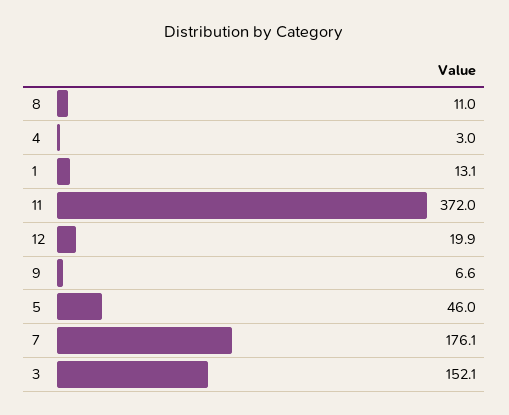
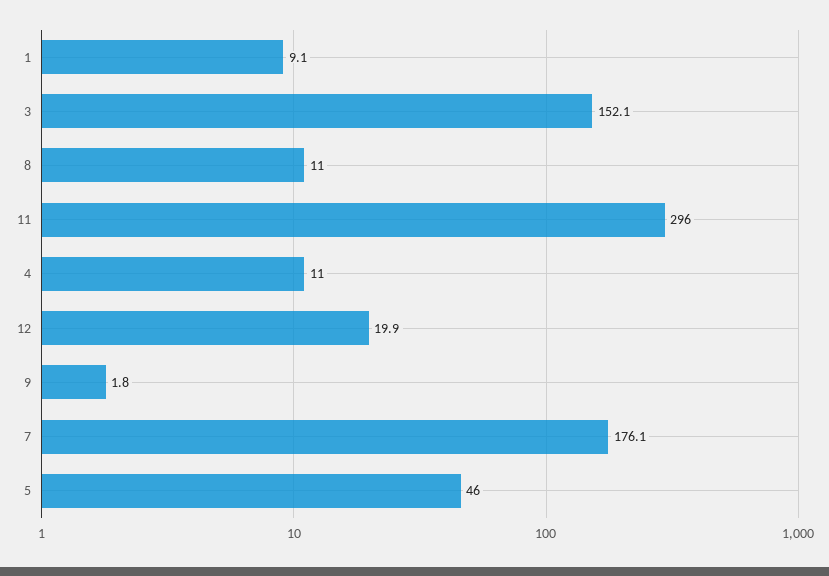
4: 3 -> 11
1: 13.1 -> 9.1
11: 372 -> 296
9: 6.6 -> 1.8

